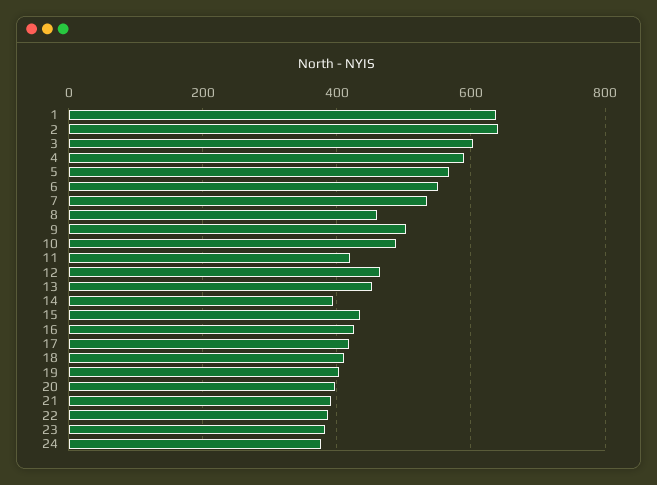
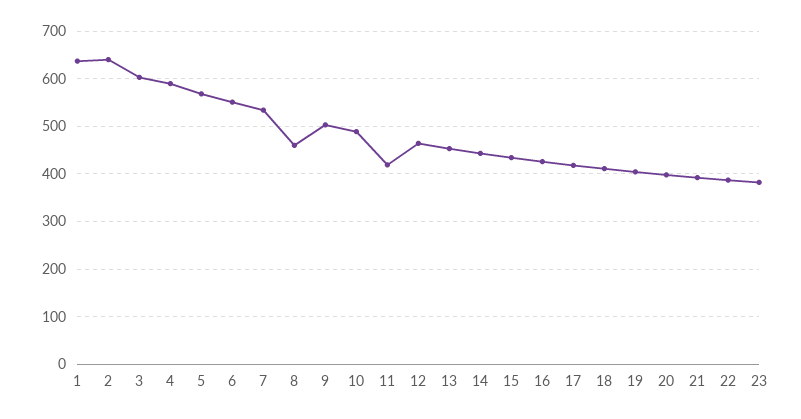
14: 400 -> 440
24: 380 -> none

